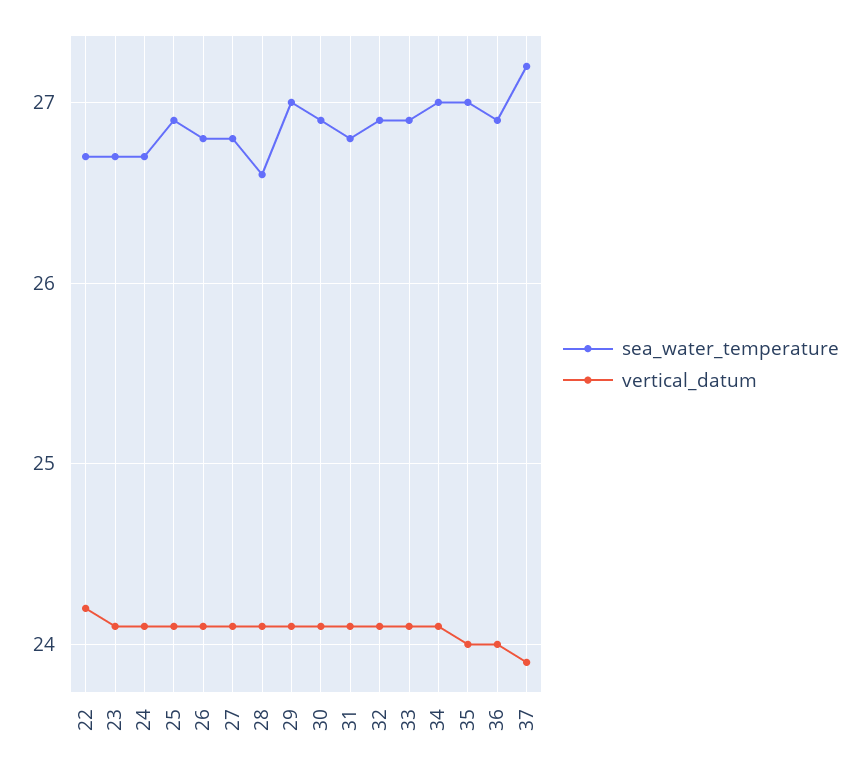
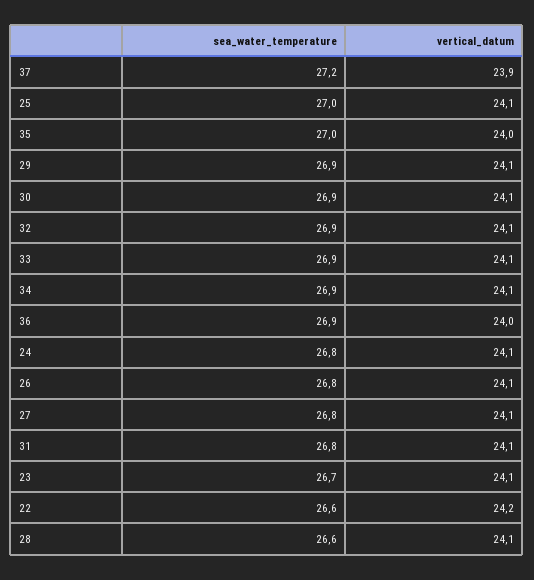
sea_water_temperature, 22: 26.7 -> 26.6
sea_water_temperature, 24: 26.7 -> 26.8
sea_water_temperature, 25: 26.9 -> 27
sea_water_temperature, 29: 27 -> 26.9
sea_water_temperature, 34: 27 -> 26.9

